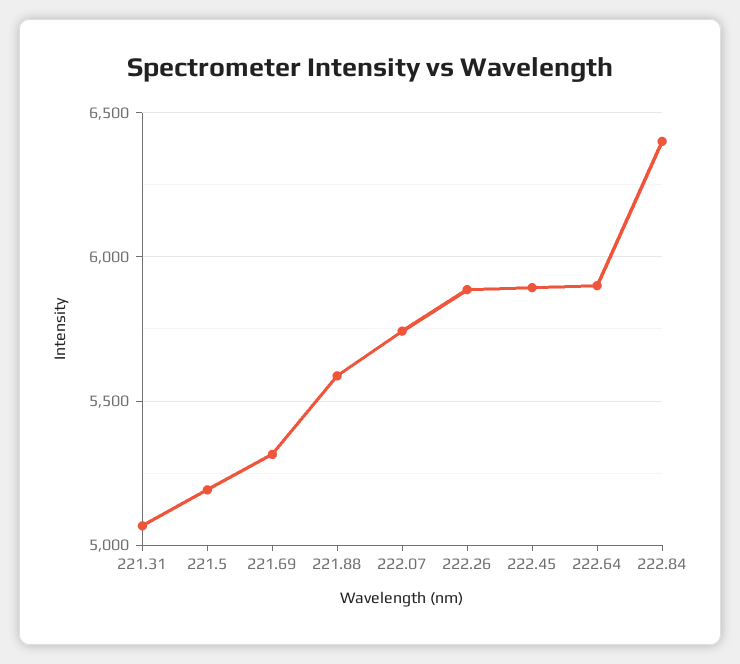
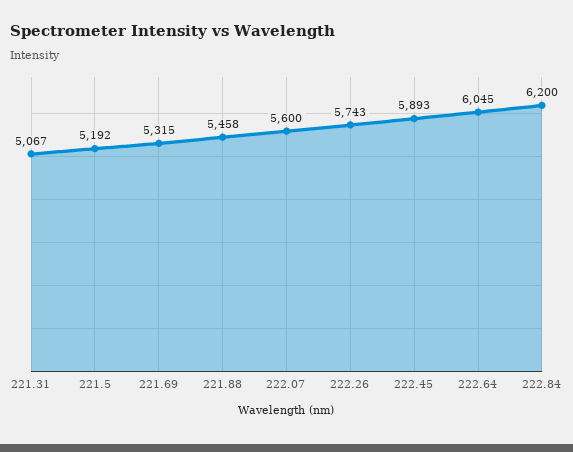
221.88: 5600 -> 5458
222.07: 5750 -> 5600
222.26: 5900 -> 5743
222.64: 5900 -> 6045
222.84: 6400 -> 6200

